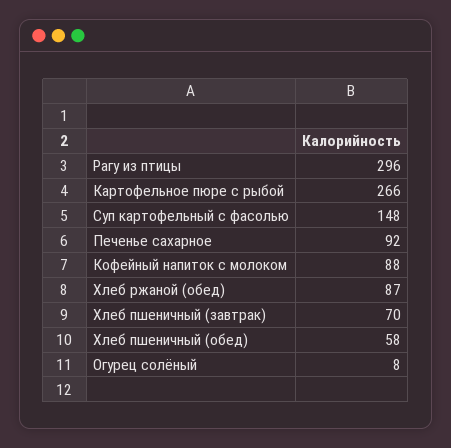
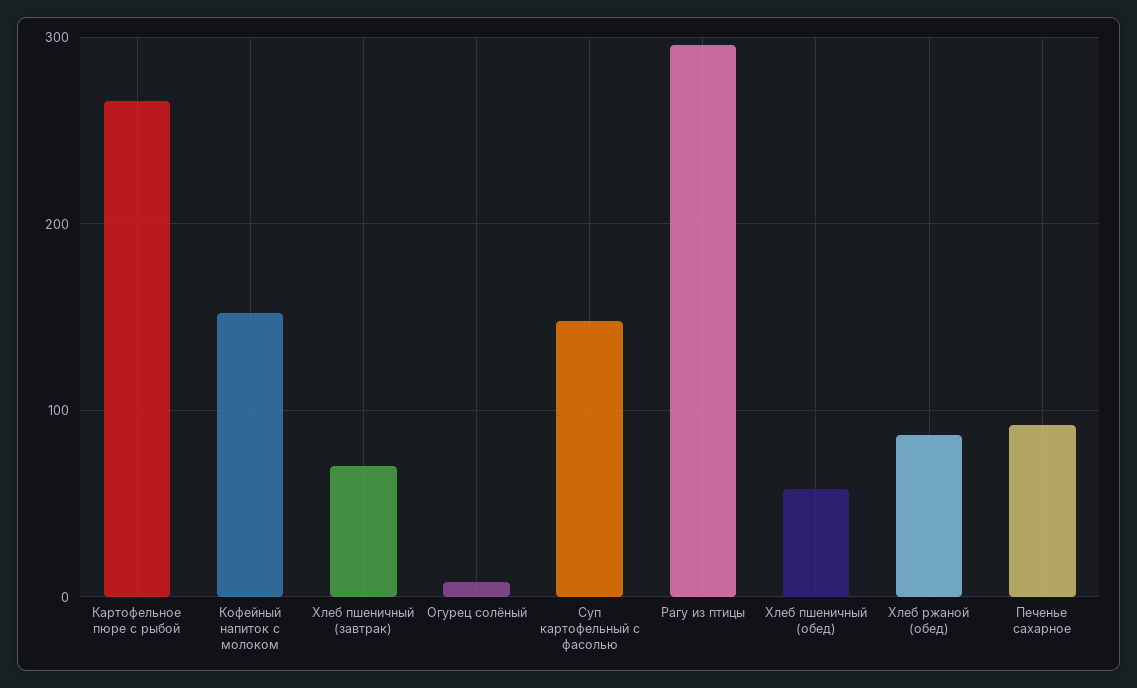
Кофейный напиток с молоком: 88 -> 150

